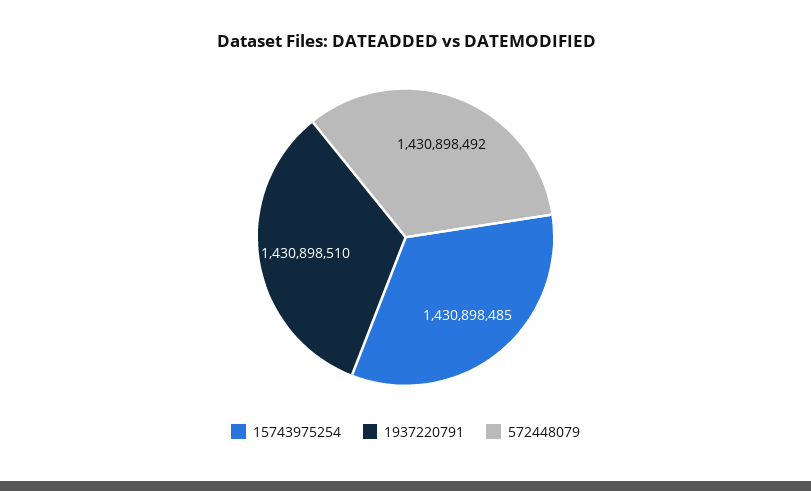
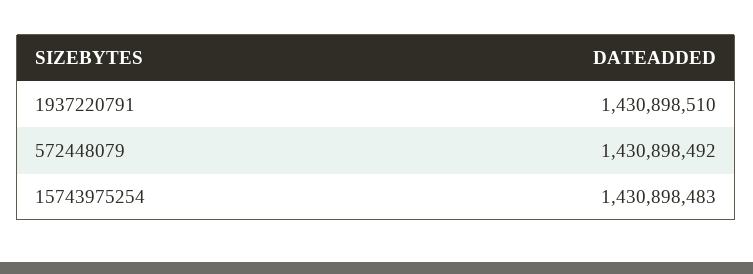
15743975254: 1430898485 -> 1430898483

